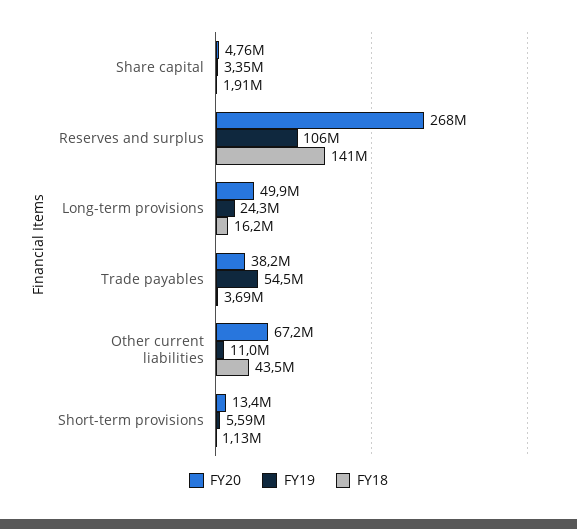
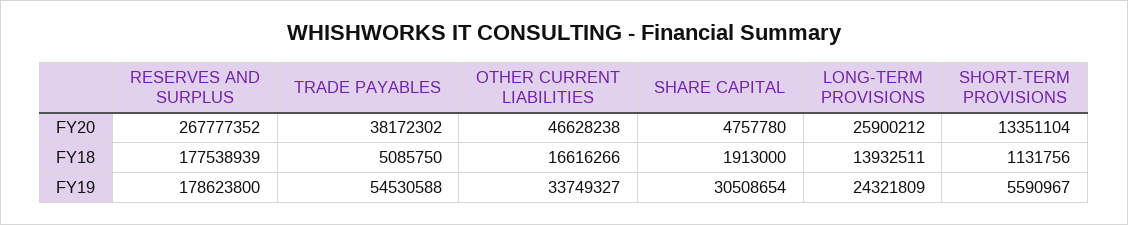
FY19, Share capital: 3350000 -> 30508654
FY19, Reserves and surplus: 106000000 -> 178623800
FY18, Reserves and surplus: 141000000 -> 177538939
FY20, Long-term provisions: 49900000 -> 25900212
FY18, Long-term provisions: 16200000 -> 13932511
FY18, Trade payables: 3690000 -> 5085750
FY20, Other current liabilities: 67200000 -> 46628238
FY19, Other current liabilities: 11000000 -> 33749327
FY18, Other current liabilities: 43500000 -> 16616266

